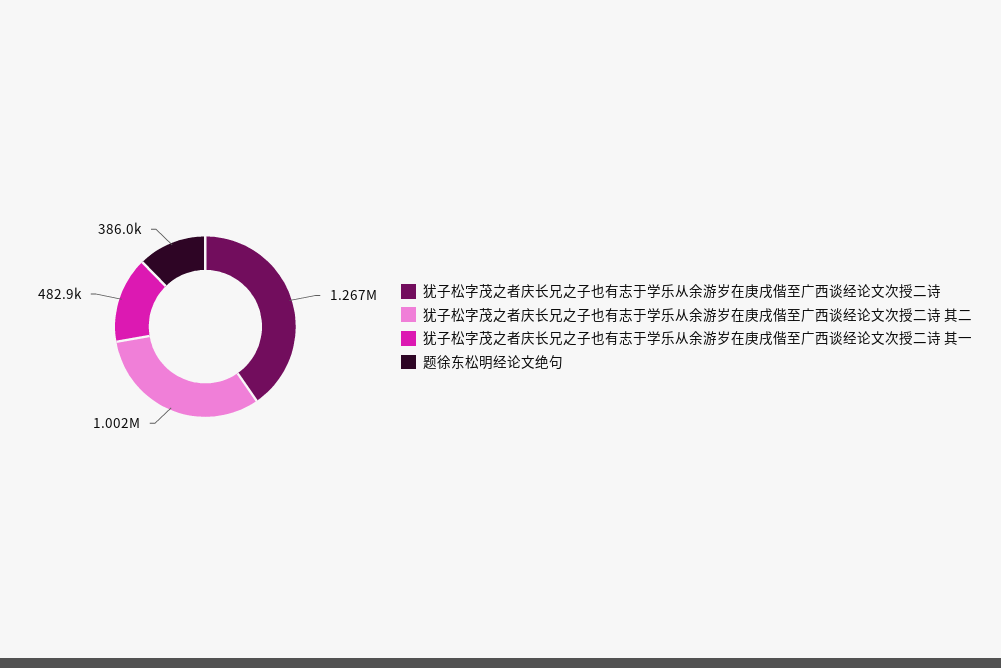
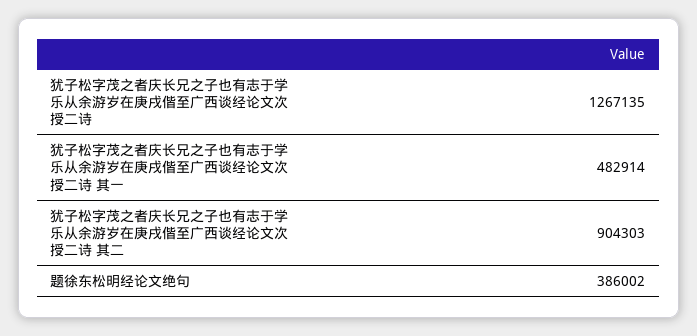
犹子松字茂之者庆长兄之子也有志于学乐从余游岁在庚戌偕至广西谈经论文次授二诗 其二: 1002000 -> 904303

